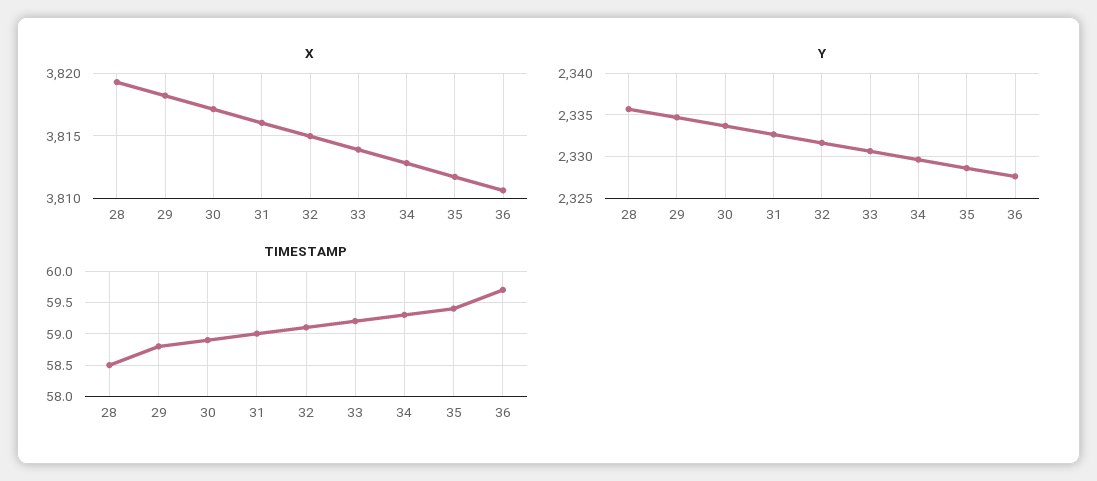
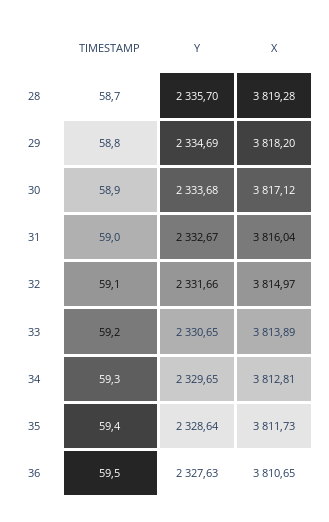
TIMESTAMP, 28: 58.5 -> 58.7
TIMESTAMP, 36: 59.7 -> 59.5

